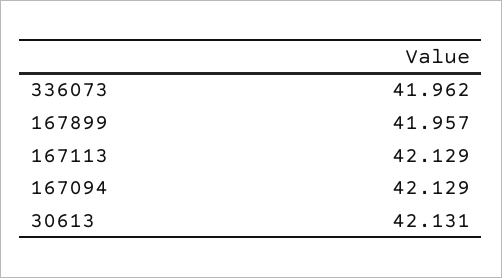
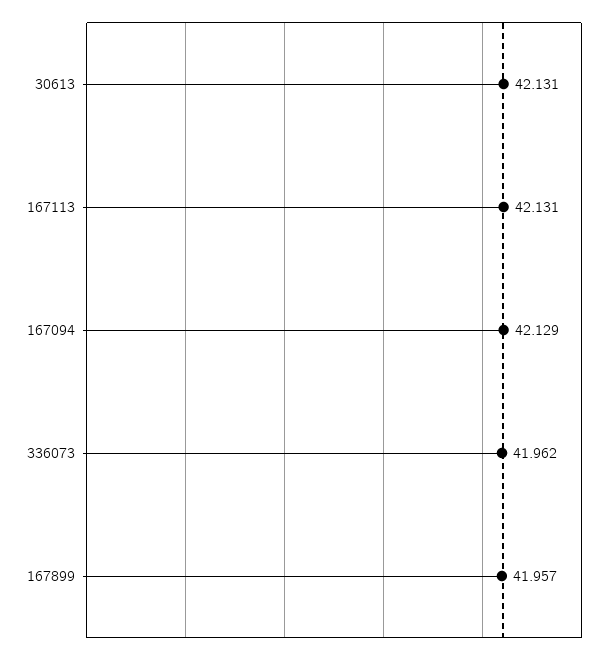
167113: 42.129 -> 42.131

